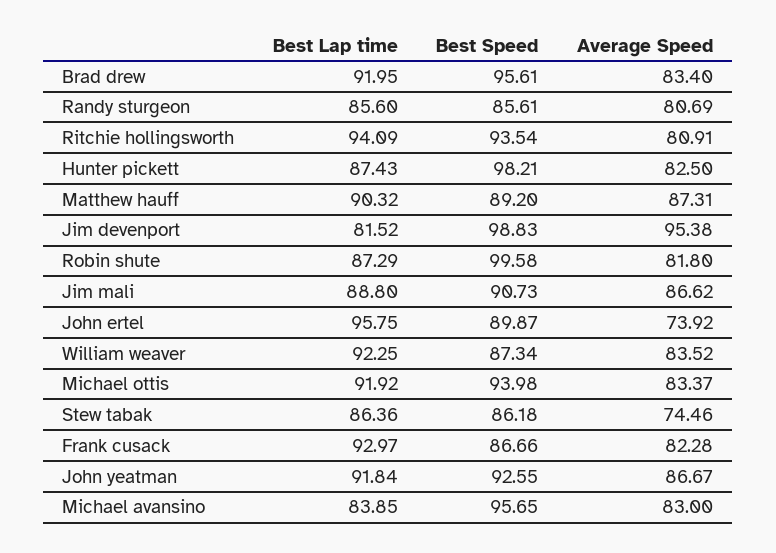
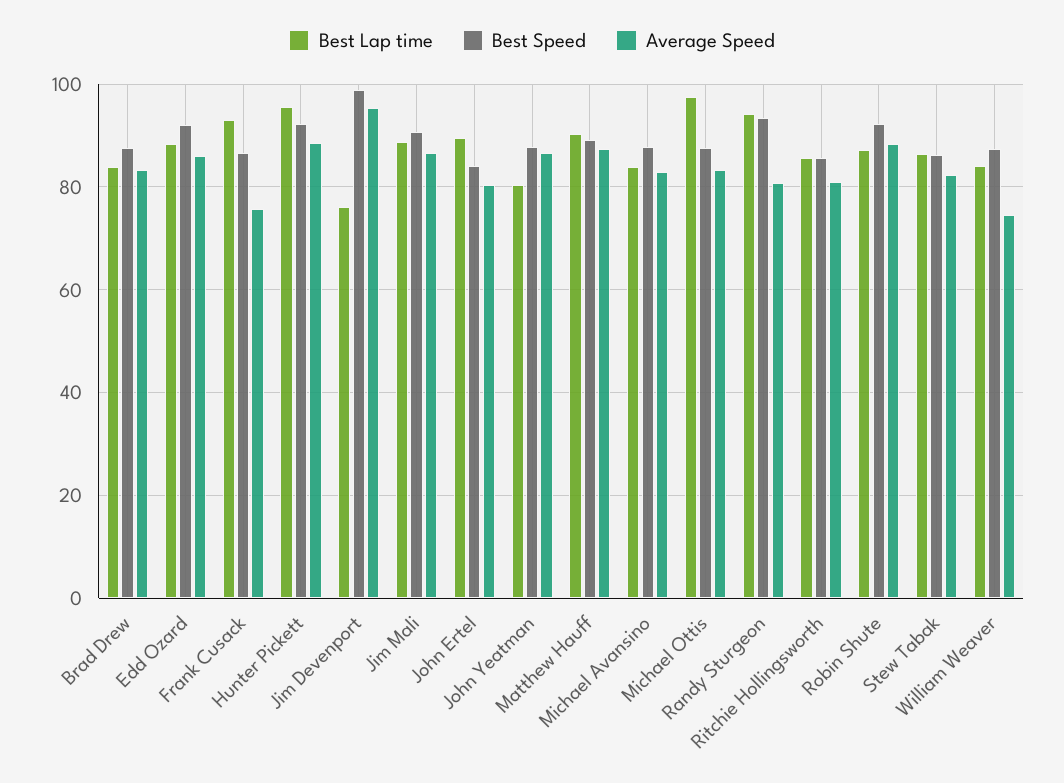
Best Lap time, Brad drew: 91.95 -> 84
Best Speed, Brad drew: 95.61 -> 88
Best Lap time, Randy sturgeon: 85.6 -> 94
Best Speed, Randy sturgeon: 85.61 -> 94
Best Lap time, Ritchie hollingsworth: 94.09 -> 86
Best Speed, Ritchie hollingsworth: 93.54 -> 86
Best Lap time, Hunter pickett: 87.43 -> 96
Best Speed, Hunter pickett: 98.21 -> 92
Average Speed, Hunter pickett: 82.5 -> 88
Best Lap time, Jim devenport: 81.52 -> 76
Best Speed, Robin shute: 99.58 -> 92
Average Speed, Robin shute: 81.8 -> 88
Best Lap time, John ertel: 95.75 -> 90
Best Speed, John ertel: 89.87 -> 84
Average Speed, John ertel: 73.92 -> 80
Best Lap time, William weaver: 92.25 -> 84
Average Speed, William weaver: 83.52 -> 74
Best Lap time, Michael ottis: 91.92 -> 98
Best Speed, Michael ottis: 93.98 -> 88
Average Speed, Stew tabak: 74.46 -> 82
Average Speed, Frank cusack: 82.28 -> 76
Best Lap time, John yeatman: 91.84 -> 80
Best Speed, John yeatman: 92.55 -> 88
Best Speed, Michael avansino: 95.65 -> 88
Best Lap time, Edd Ozard: none -> 88
Best Speed, Edd Ozard: none -> 92
Average Speed, Edd Ozard: none -> 86

